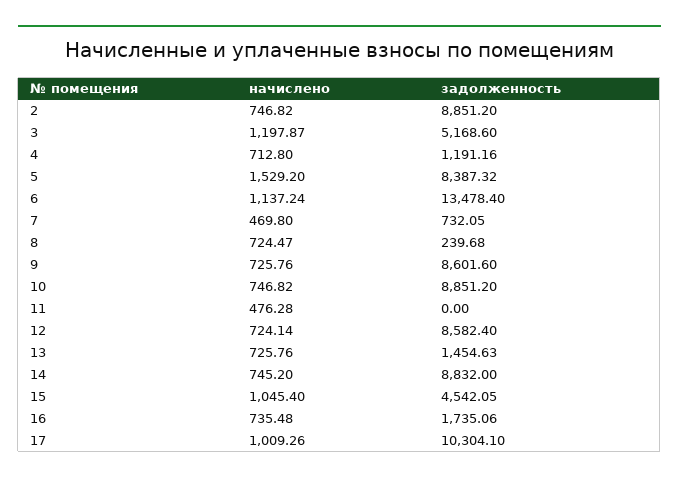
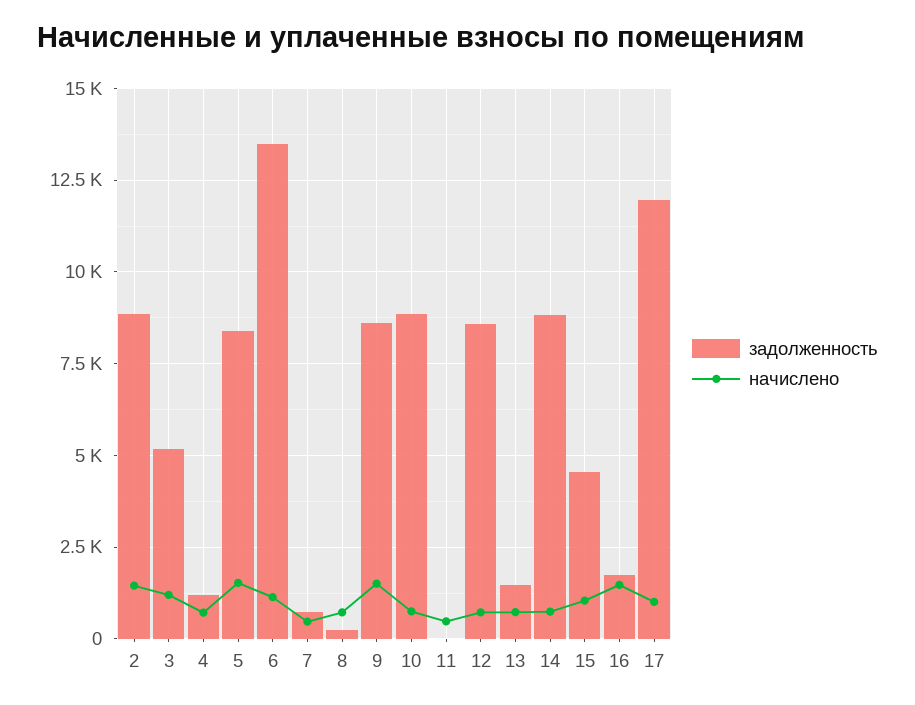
начислено, 2: 746.82 -> 1500
начислено, 9: 725.76 -> 1500
начислено, 16: 735.48 -> 1500
задолженность, 17: 10304.1 -> 12000

